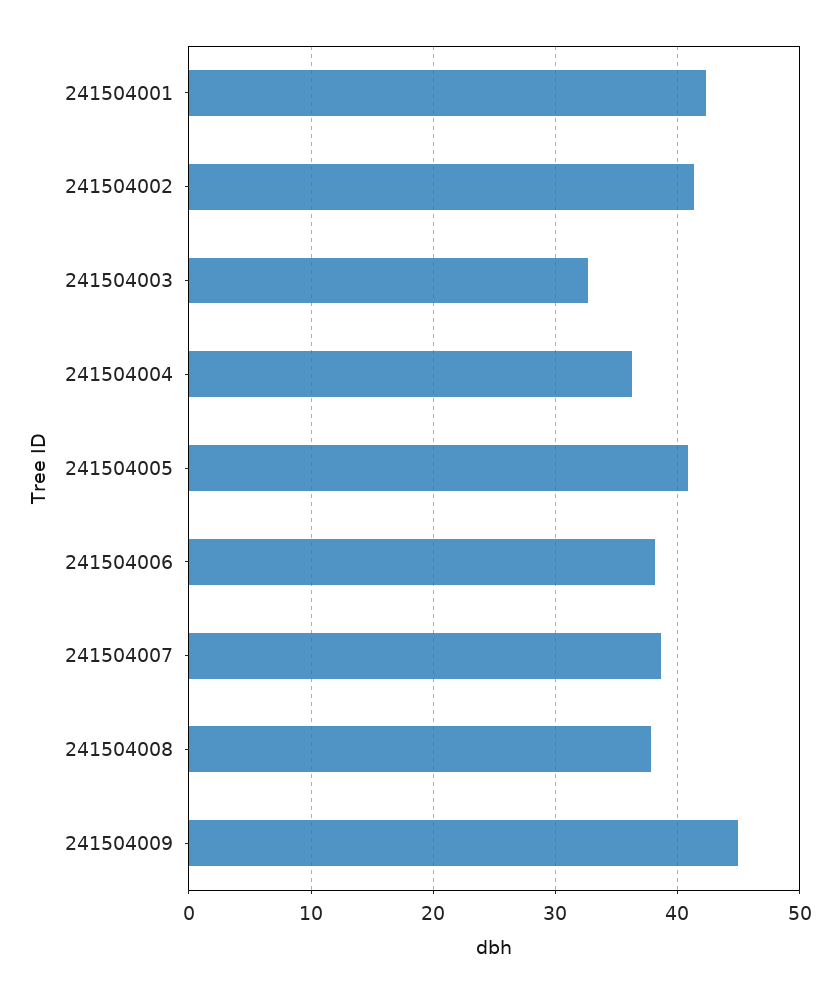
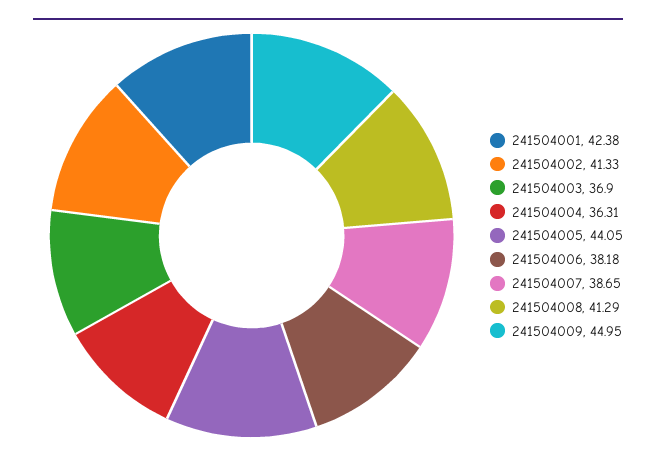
241504003: 33 -> 36.9
241504005: 41 -> 44.05
241504008: 38 -> 41.29

